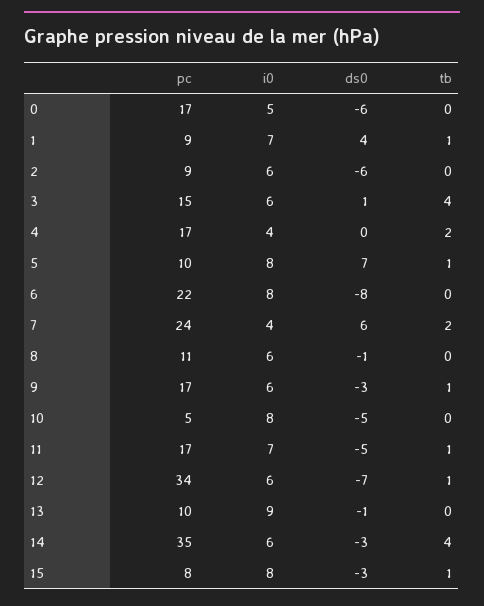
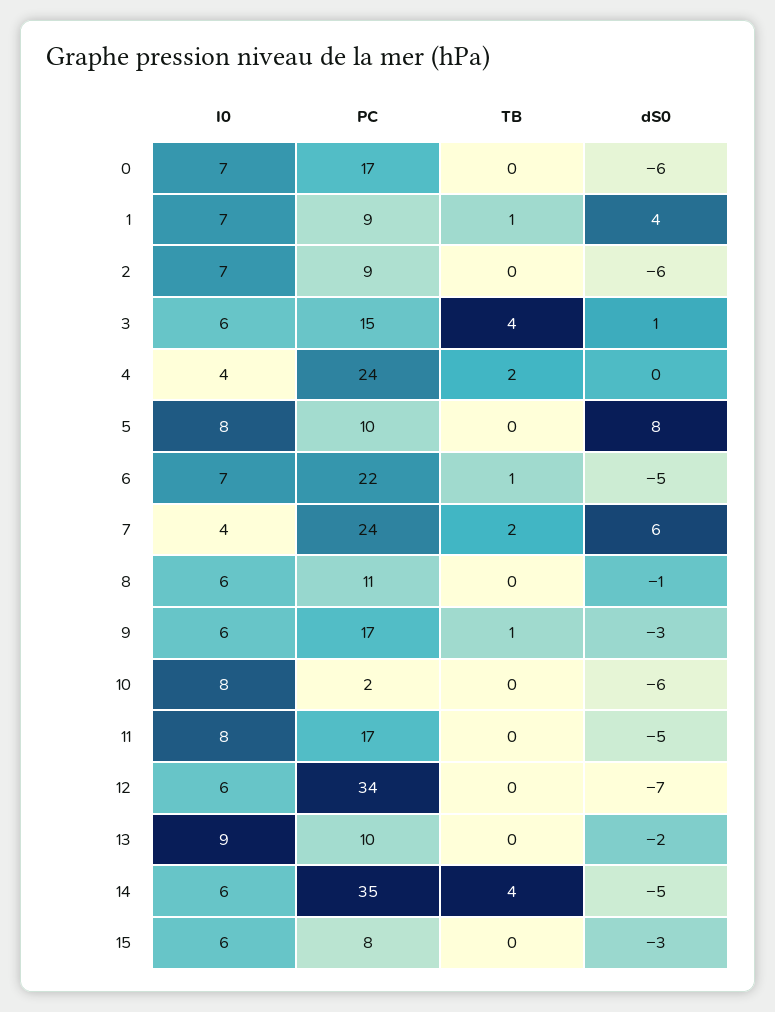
i0, 0: 5 -> 7
i0, 2: 6 -> 7
pc, 4: 17 -> 24
ds0, 5: 7 -> 8
tb, 5: 1 -> 0
i0, 6: 8 -> 7
ds0, 6: -8 -> -5
tb, 6: 0 -> 1
pc, 10: 5 -> 2
ds0, 10: -5 -> -6
i0, 11: 7 -> 8
tb, 11: 1 -> 0
tb, 12: 1 -> 0
ds0, 13: -1 -> -2
ds0, 14: -3 -> -5
i0, 15: 8 -> 6
tb, 15: 1 -> 0

